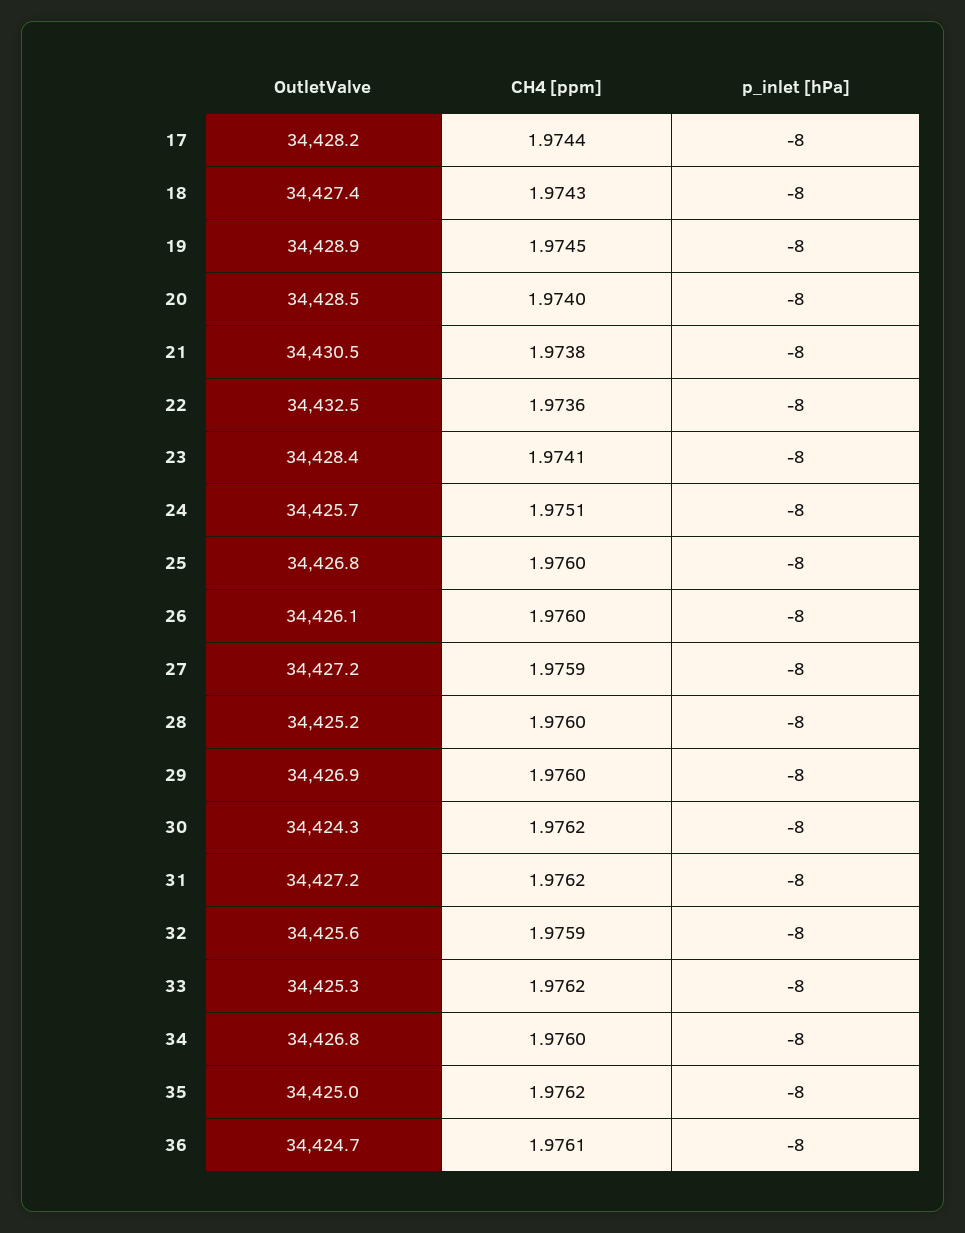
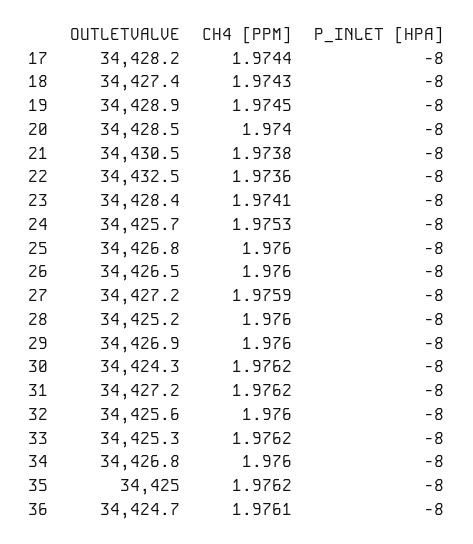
CH4 [ppm], 24: 1.9751 -> 1.9753
OutletValve, 26: 34426.1 -> 34426.5
CH4 [ppm], 32: 1.9759 -> 1.976

